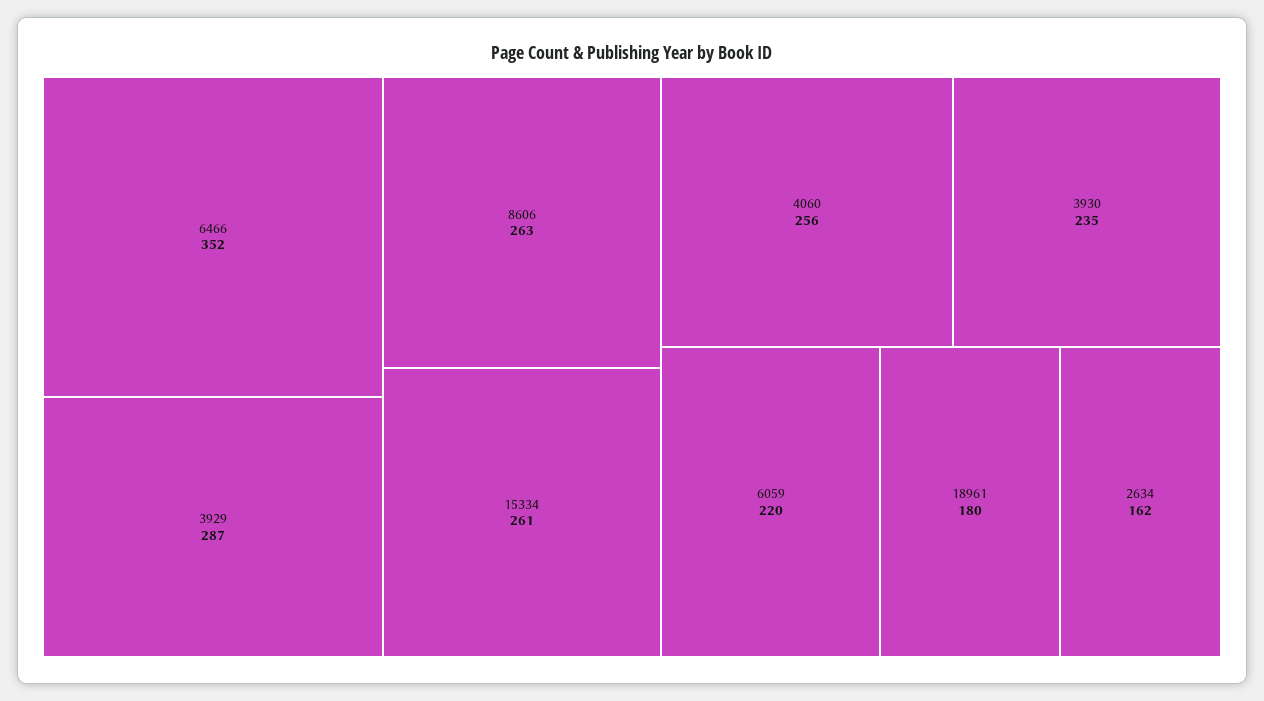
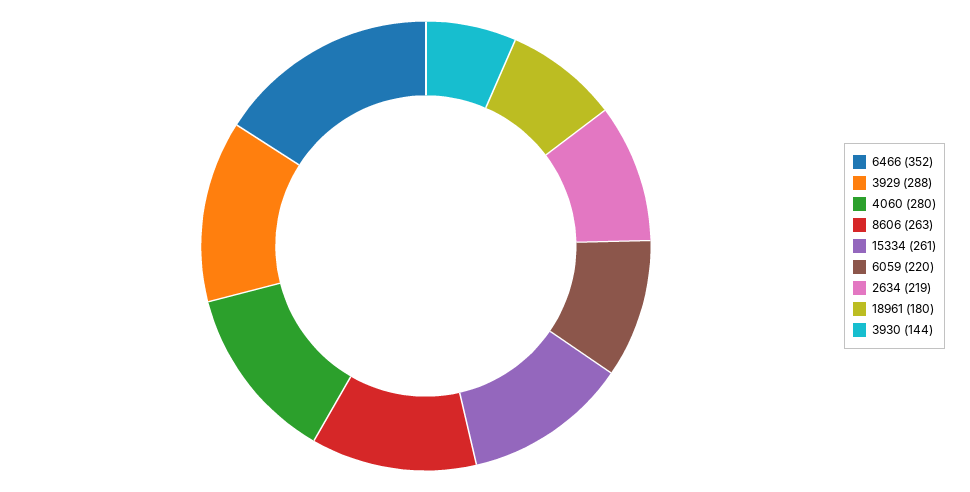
3929: 287 -> 288
4060: 256 -> 280
3930: 235 -> 144
2634: 162 -> 219

